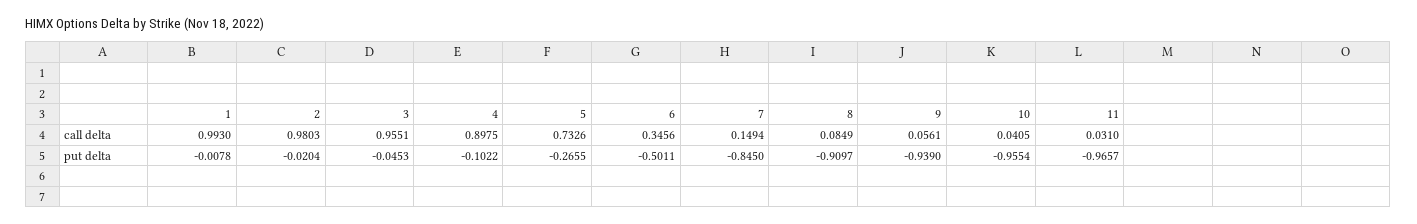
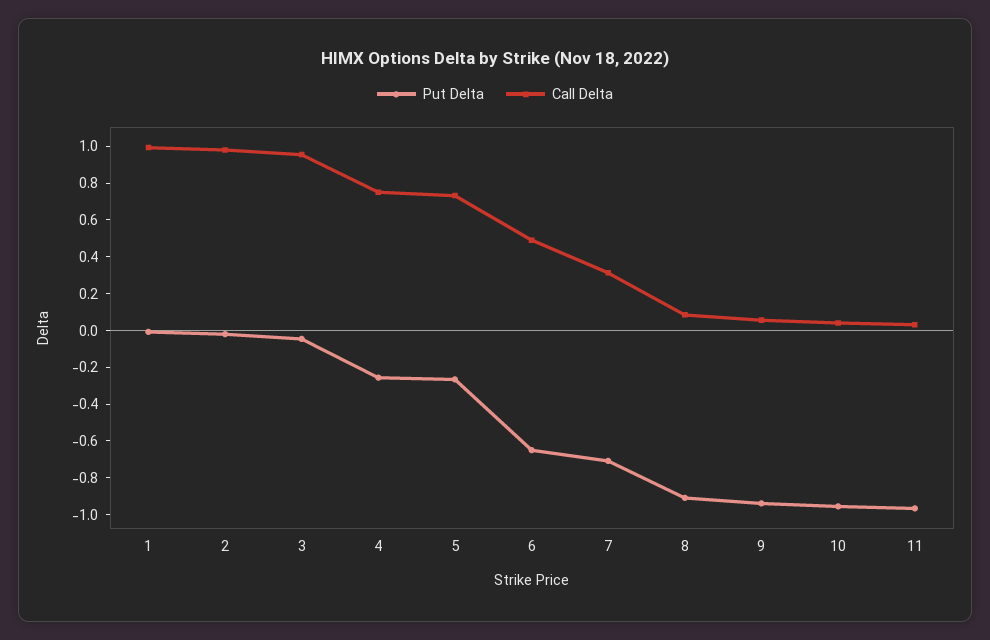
call delta, 4: 0.8975 -> 0.75
call delta, 6: 0.3456 -> 0.5
call delta, 7: 0.1494 -> 0.3
put delta, 4: -0.1022 -> -0.25
put delta, 6: -0.5011 -> -0.65
put delta, 7: -0.845 -> -0.7

